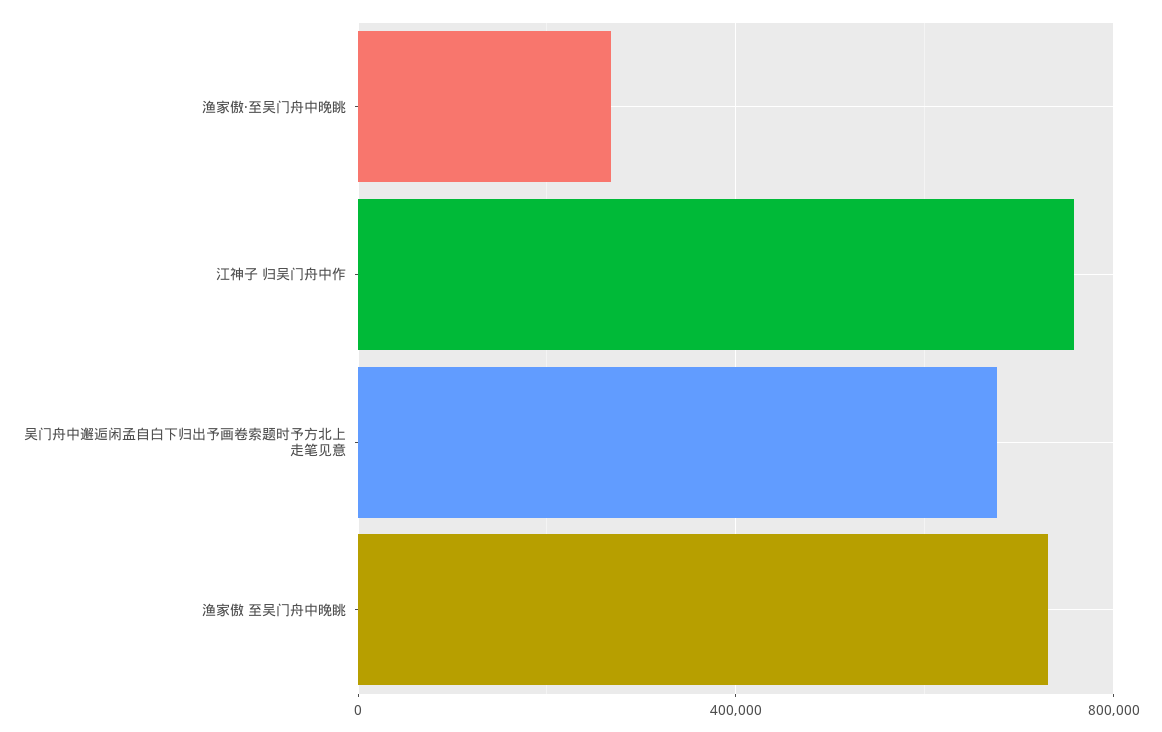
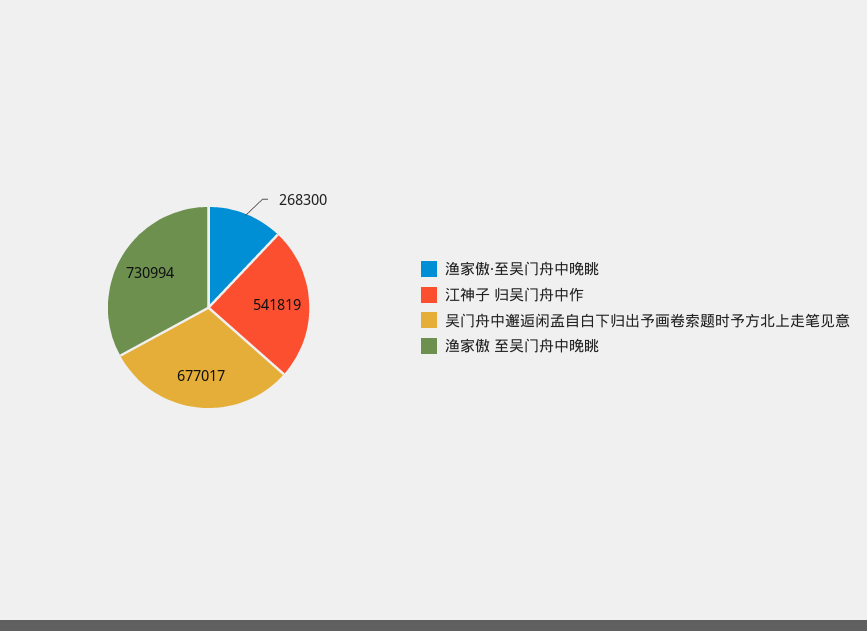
江神子 归吴门舟中作: 750000 -> 541819

